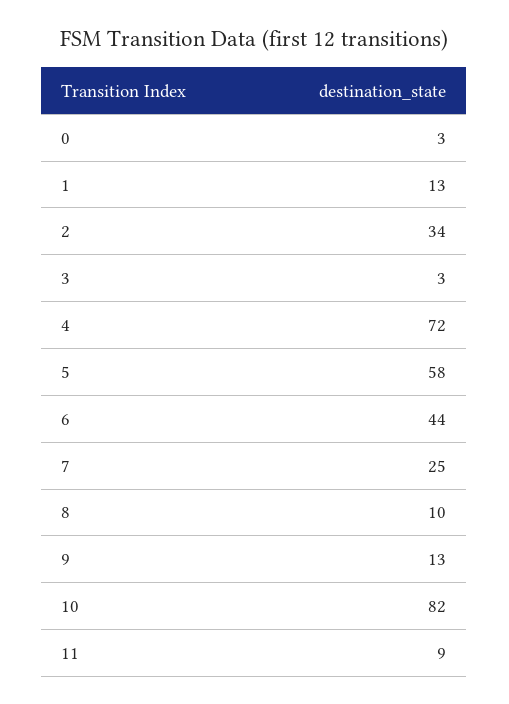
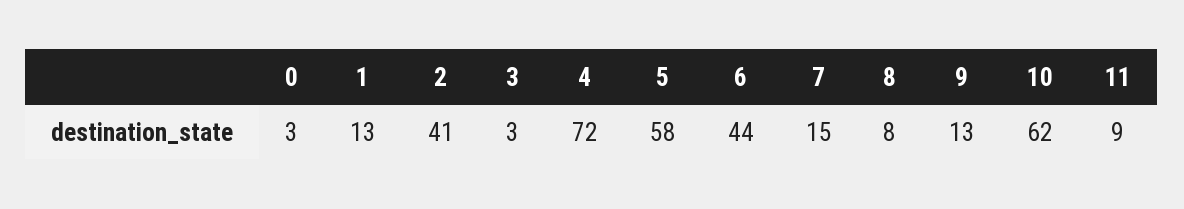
2: 34 -> 41
7: 25 -> 15
8: 10 -> 8
10: 82 -> 62

